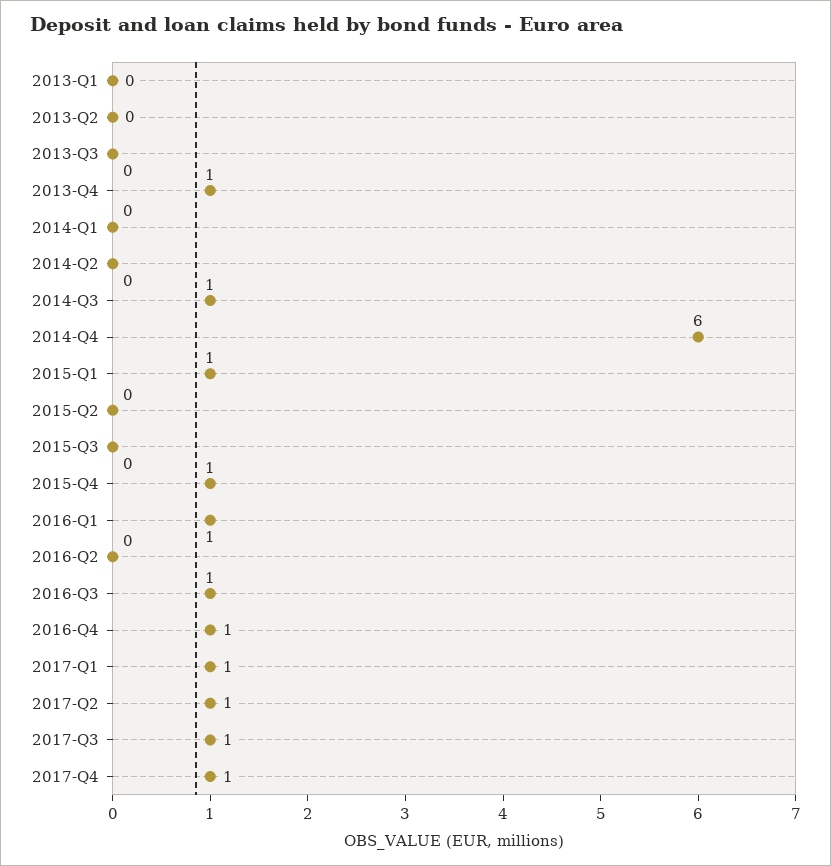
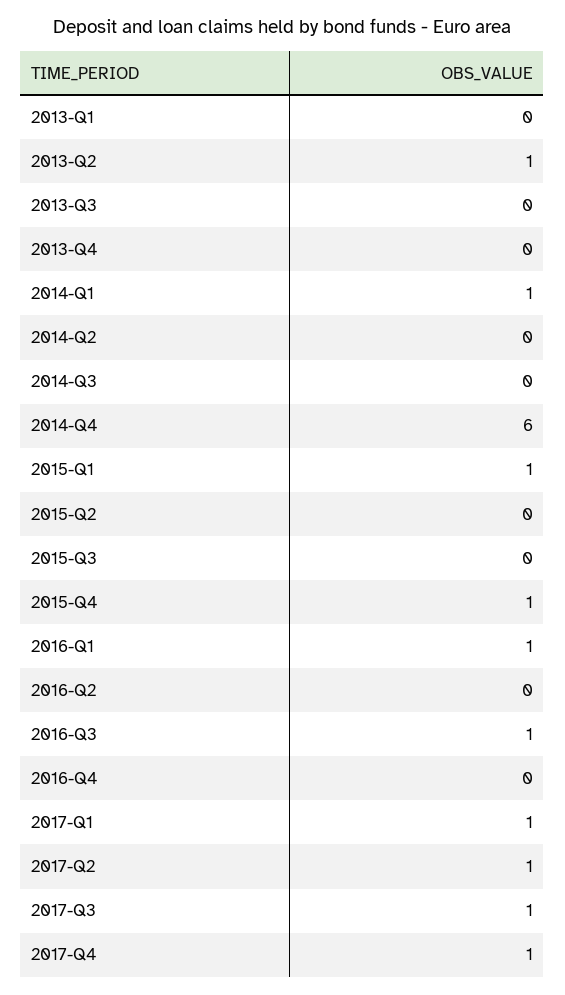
2013-Q2: 0 -> 1
2013-Q4: 1 -> 0
2014-Q1: 0 -> 1
2014-Q3: 1 -> 0
2016-Q4: 1 -> 0

